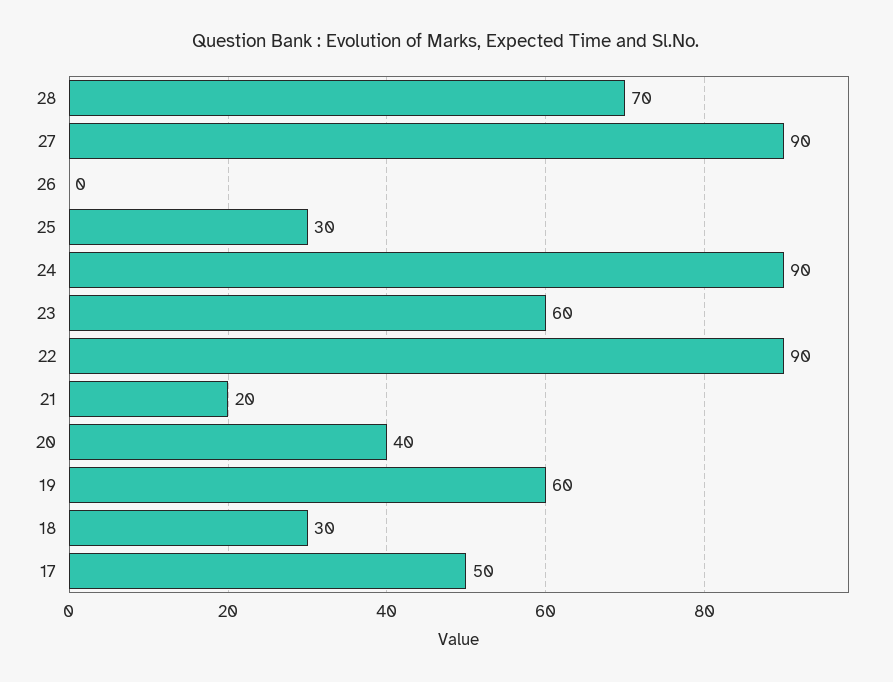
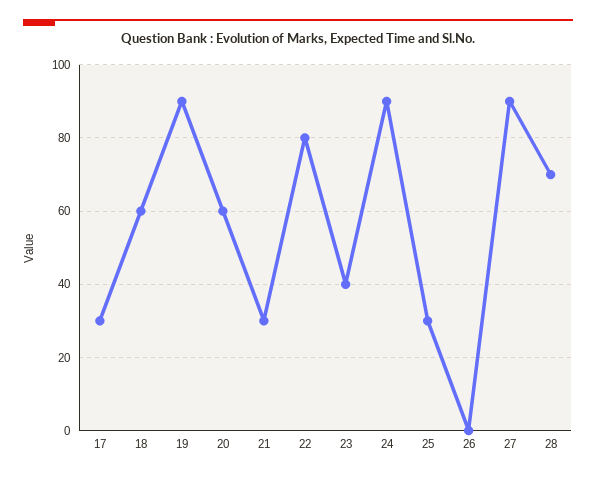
23: 60 -> 40
22: 90 -> 80
21: 20 -> 30
20: 40 -> 60
19: 60 -> 90
18: 30 -> 60
17: 50 -> 30

